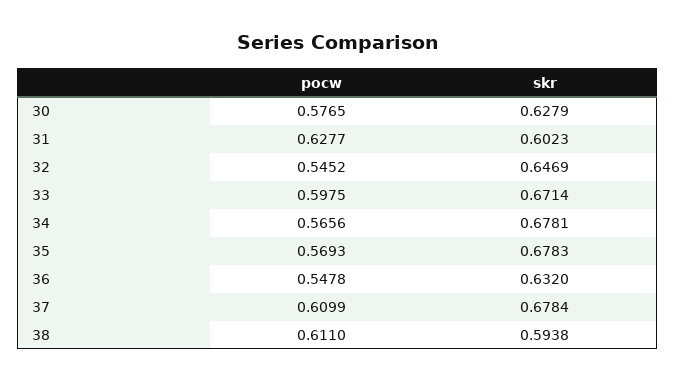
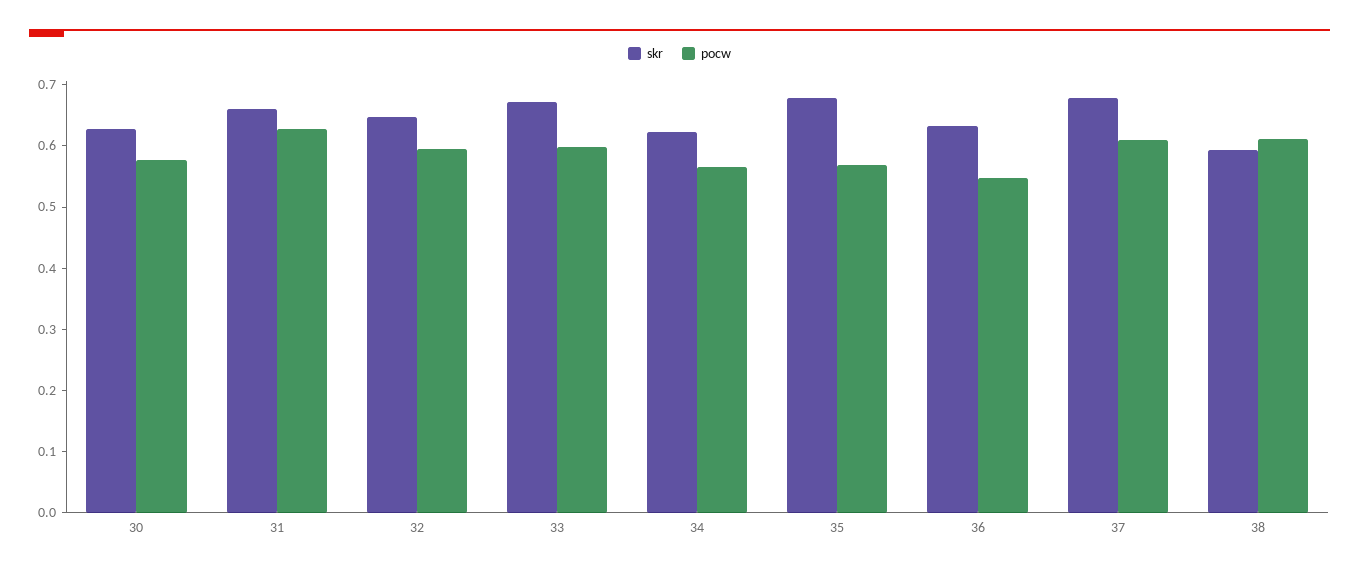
skr, 31: 0.6023 -> 0.66
pocw, 32: 0.5452 -> 0.6
skr, 34: 0.6781 -> 0.62

